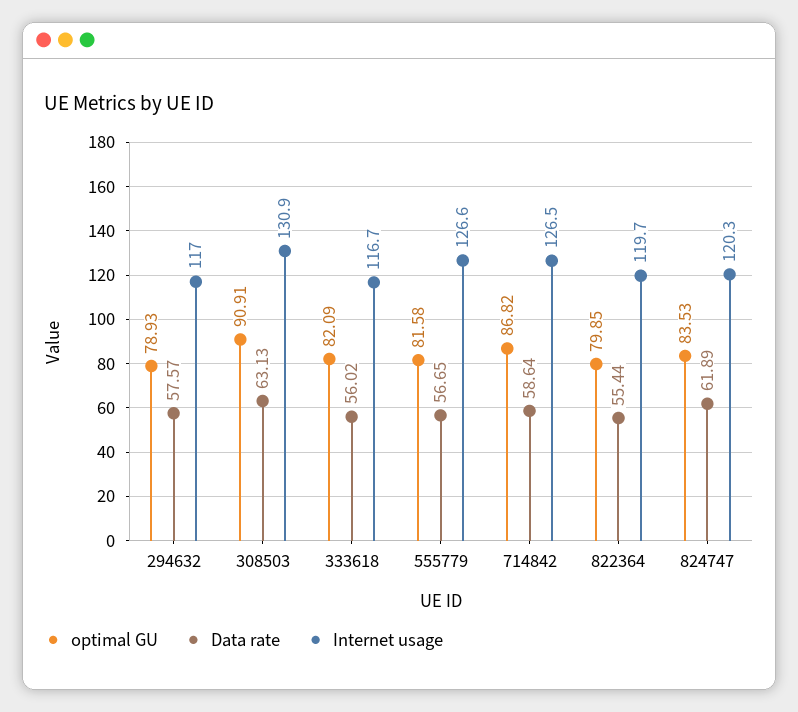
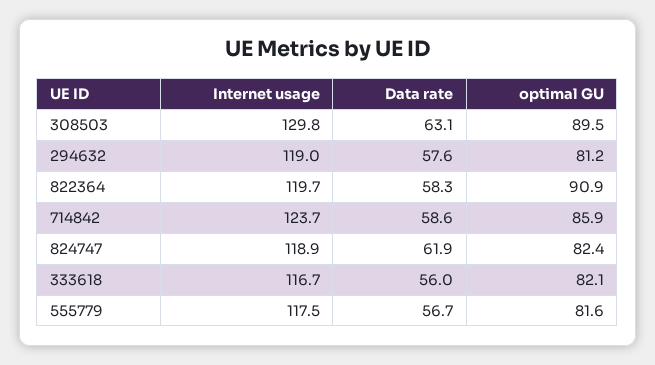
optimal GU, 294632: 78.93 -> 81.2
Internet usage, 294632: 117 -> 119
optimal GU, 308503: 90.91 -> 89.5
Internet usage, 308503: 130.9 -> 129.8
Internet usage, 555779: 126.6 -> 117.5
optimal GU, 714842: 86.82 -> 85.9
Internet usage, 714842: 126.5 -> 123.7
optimal GU, 822364: 79.85 -> 90.9
Data rate, 822364: 55.44 -> 58.3
optimal GU, 824747: 83.53 -> 82.4
Internet usage, 824747: 120.3 -> 118.9

